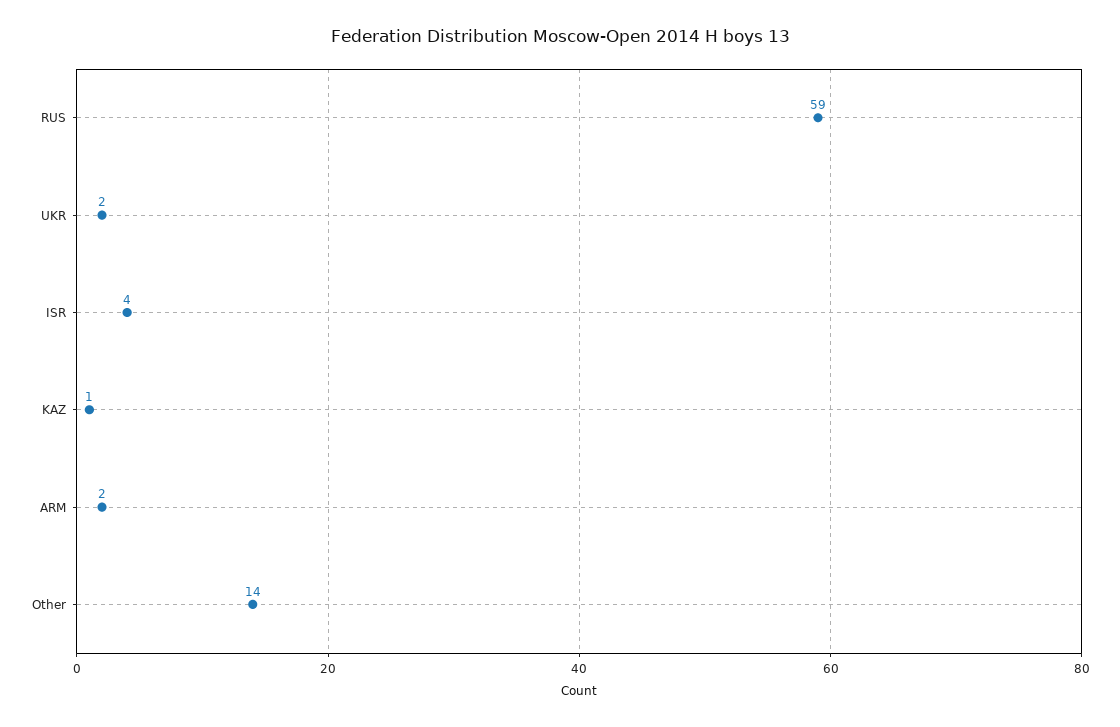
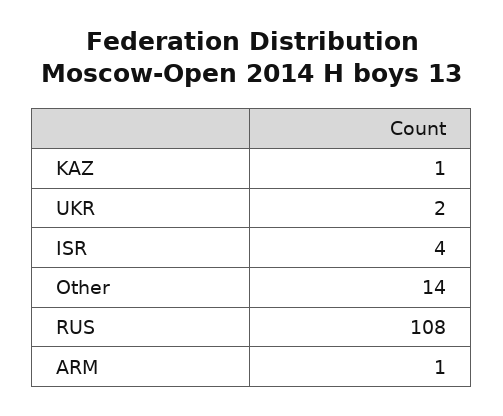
RUS: 59 -> 108
ARM: 2 -> 1

